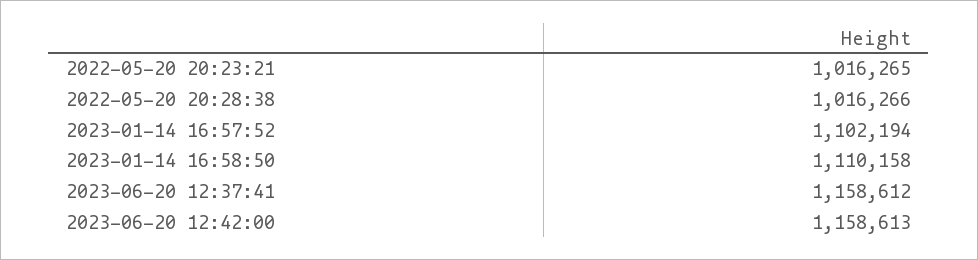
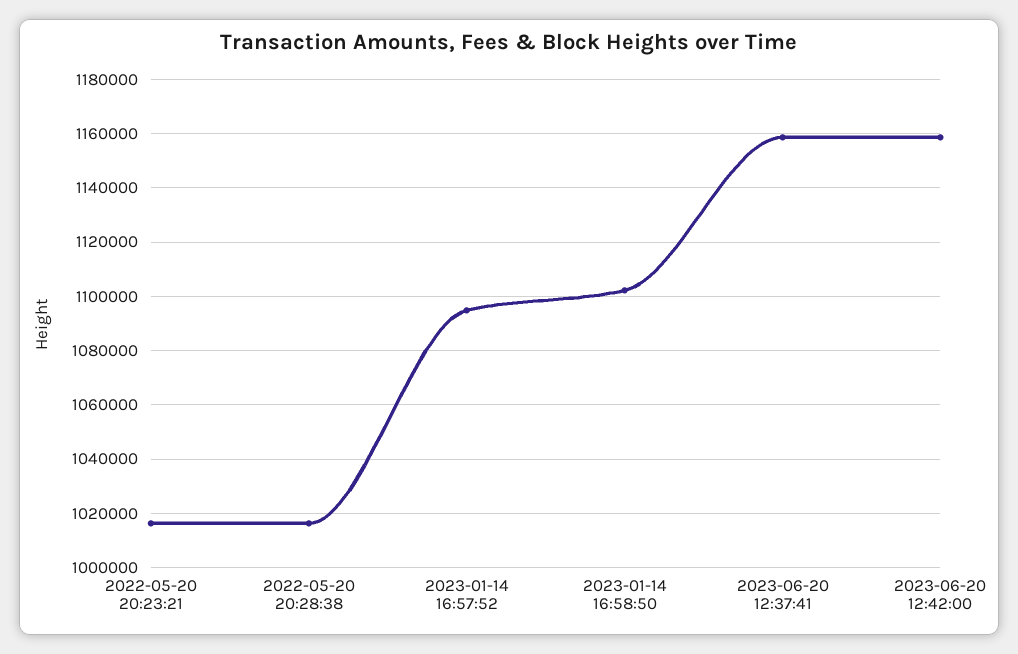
2023-01-14 16:57:52: 1102194 -> 1095000
2023-01-14 16:58:50: 1110158 -> 1102500

